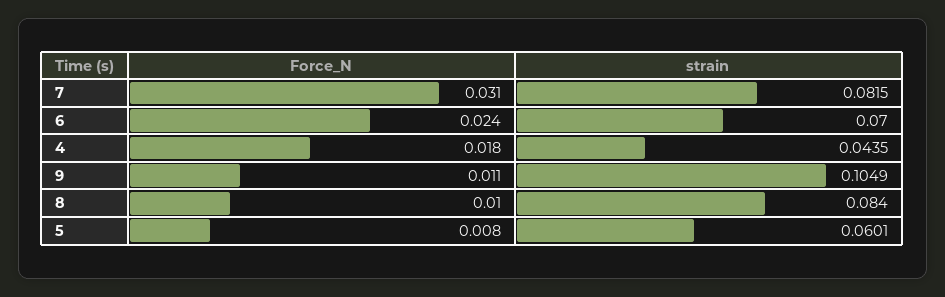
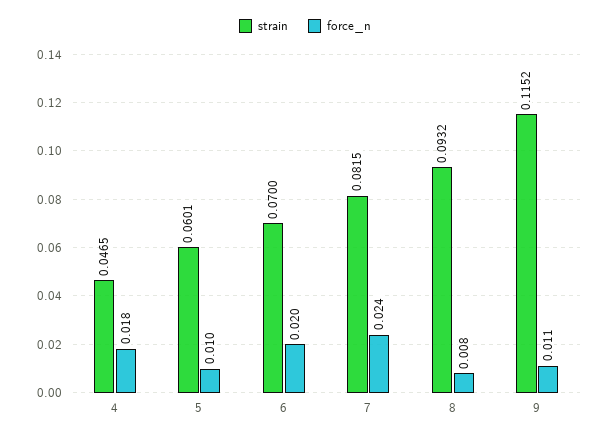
Force_N, 7: 0.031 -> 0.024
Force_N, 6: 0.024 -> 0.02
strain, 4: 0.0435 -> 0.0465
strain, 9: 0.1049 -> 0.1152
Force_N, 8: 0.01 -> 0.008
strain, 8: 0.084 -> 0.0932
Force_N, 5: 0.008 -> 0.01

